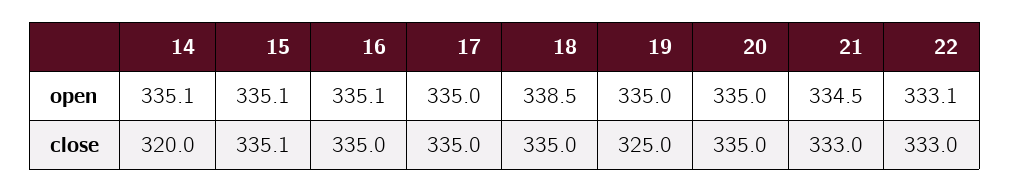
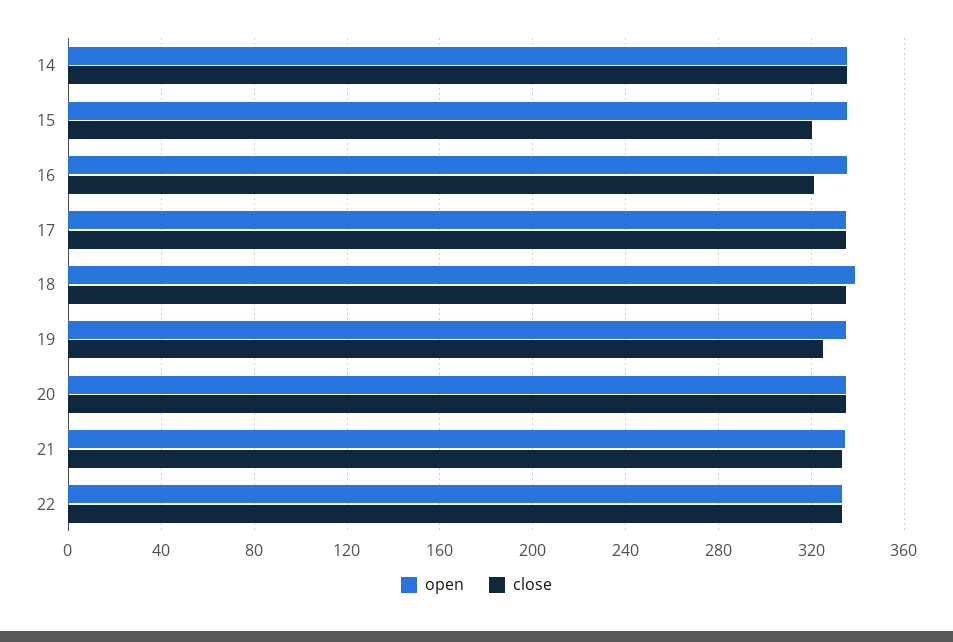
close, 14: 320 -> 335
close, 15: 335.1 -> 320
close, 16: 335 -> 320

